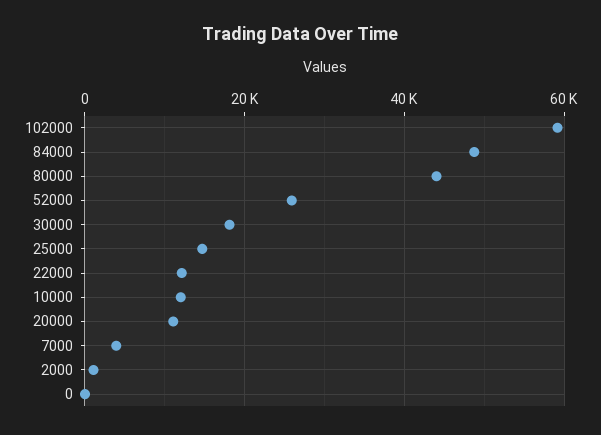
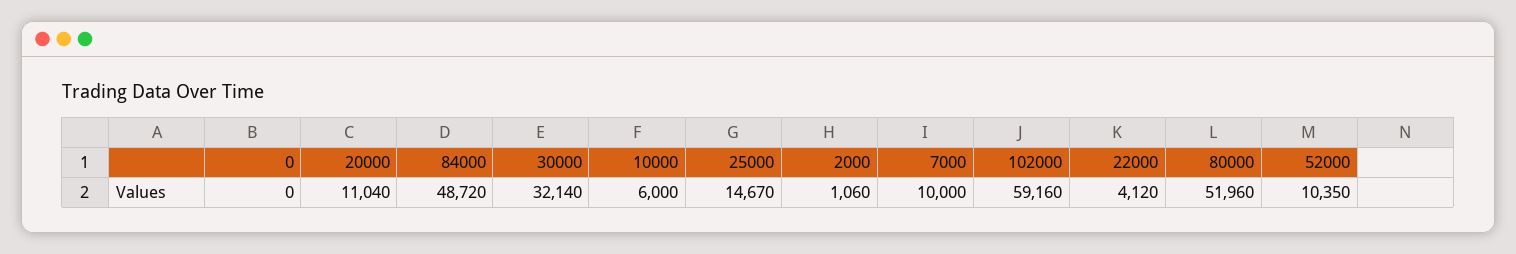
80000: 44000 -> 51960
52000: 26000 -> 10350
30000: 18000 -> 32140
22000: 12000 -> 4120
10000: 12000 -> 6000
7000: 4000 -> 10000

